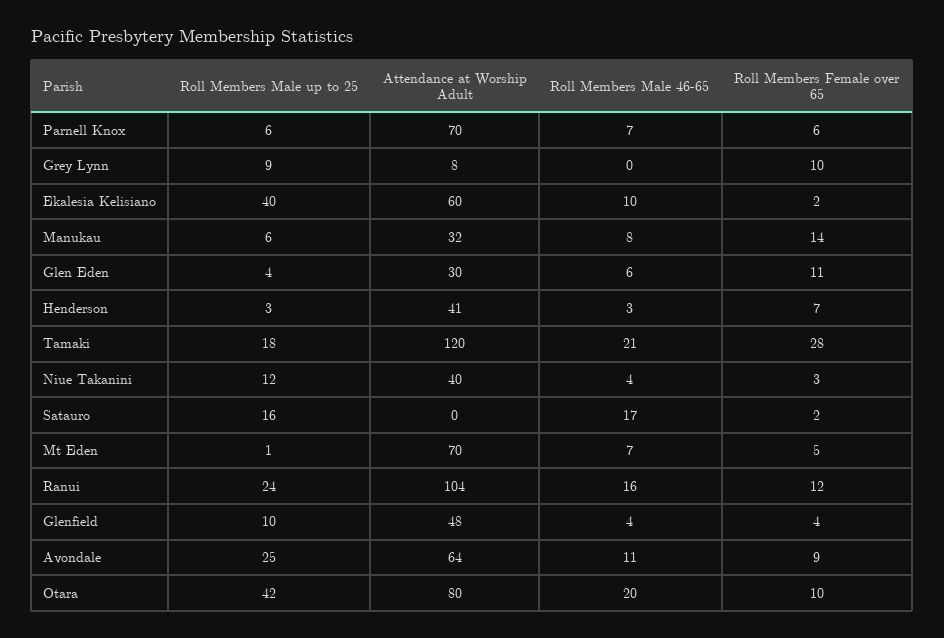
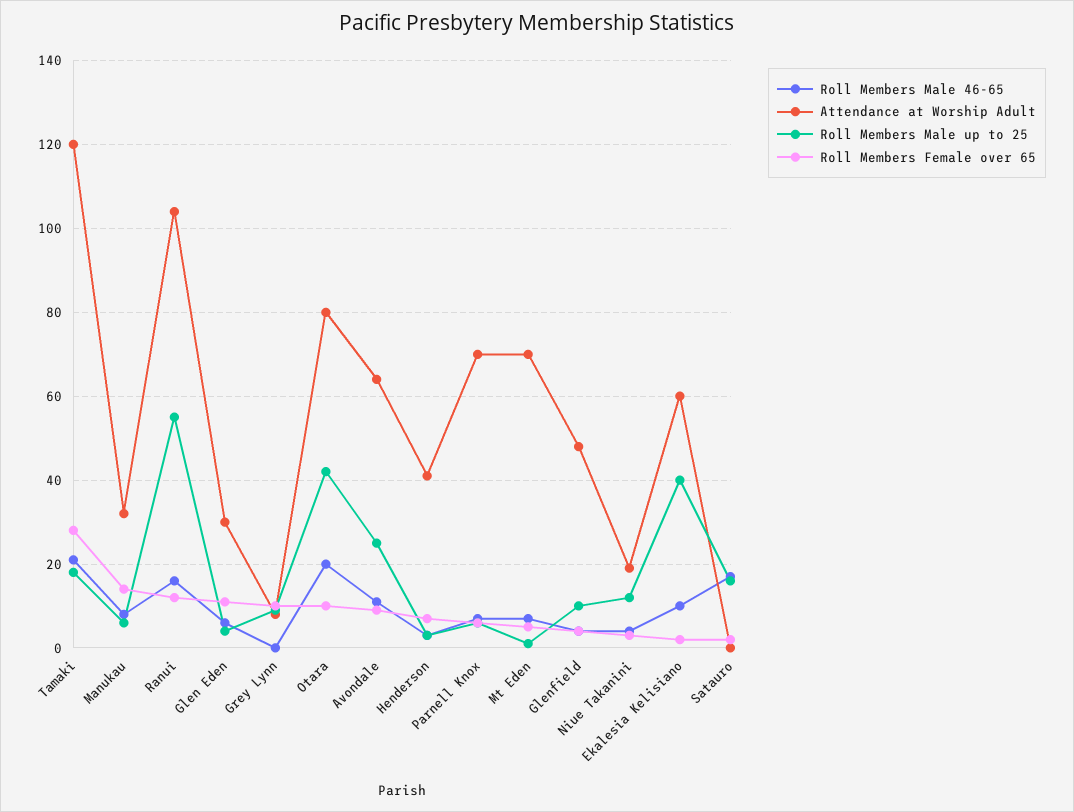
Attendance at Worship Adult, Niue Takanini: 40 -> 20
Roll Members Male up to 25, Ranui: 24 -> 55

